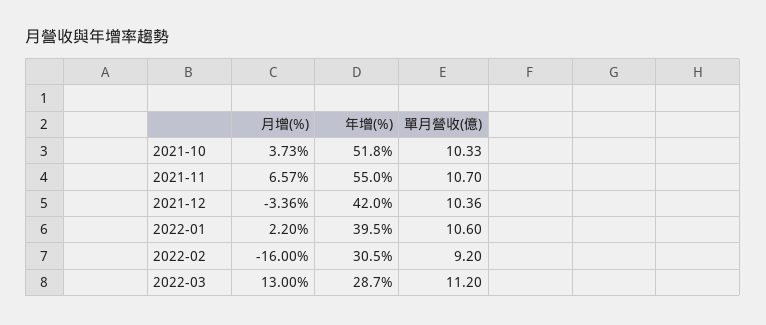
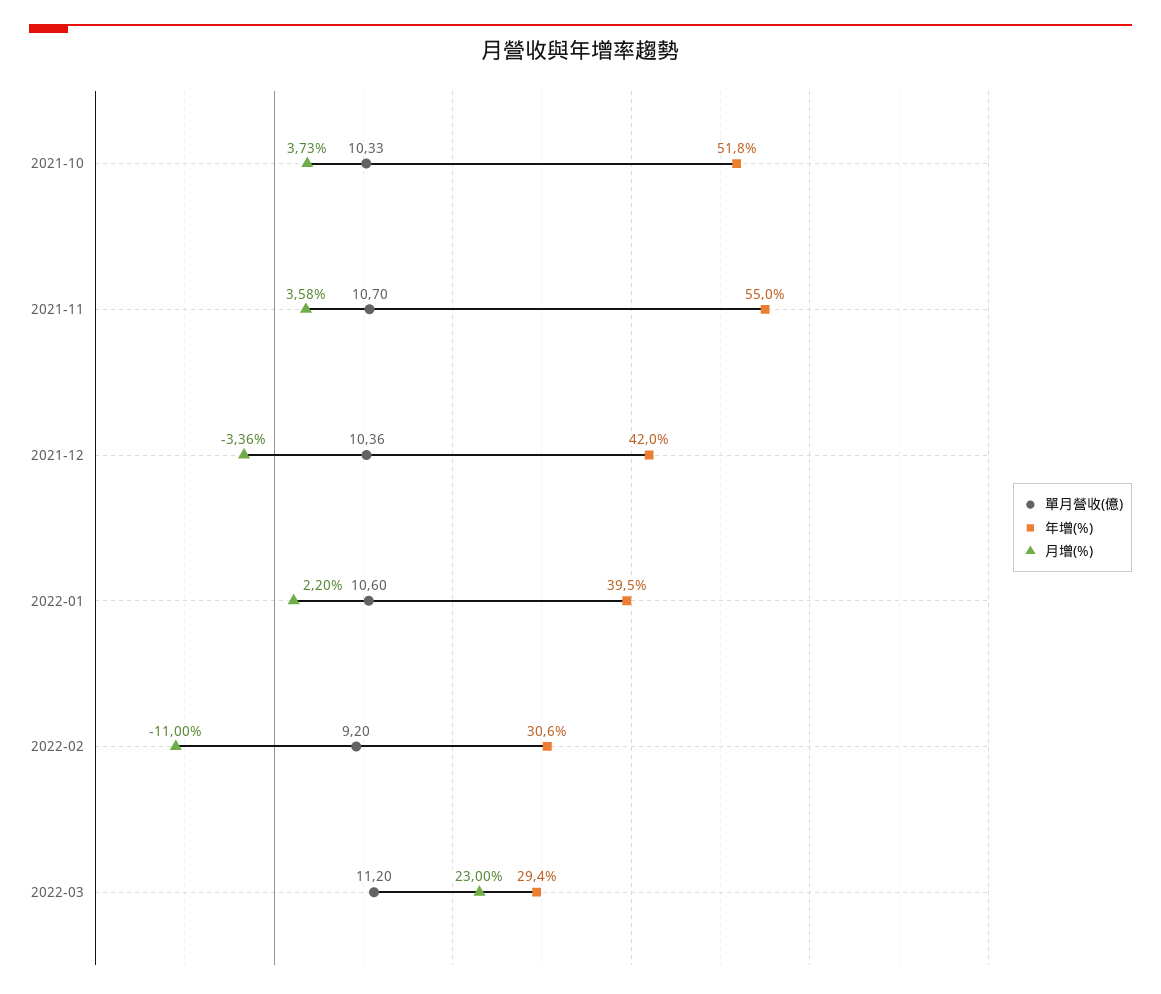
月增(%), 2021-11: 6.57 -> 3.58
月增(%), 2022-02: -16 -> -11
年增(%), 2022-02: 30.5 -> 30.6
月增(%), 2022-03: 13 -> 23
年增(%), 2022-03: 28.7 -> 29.4

